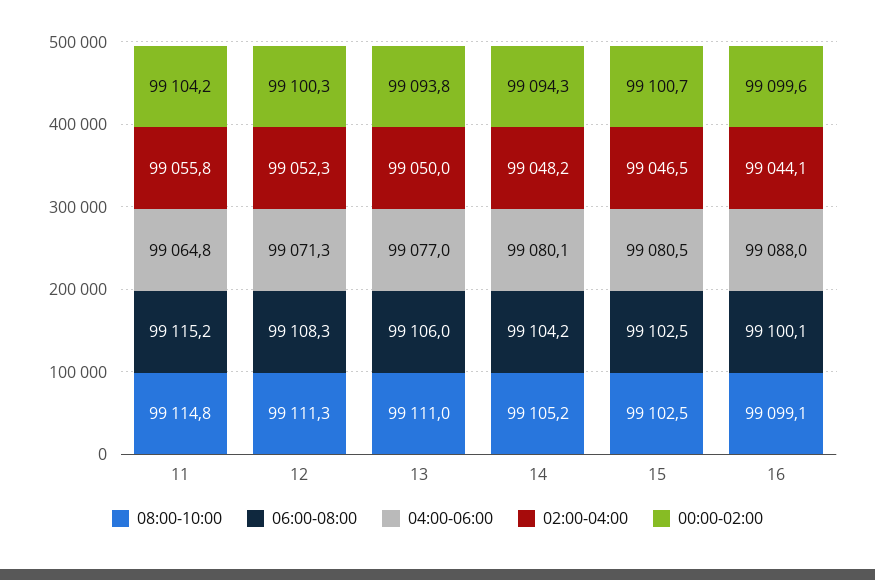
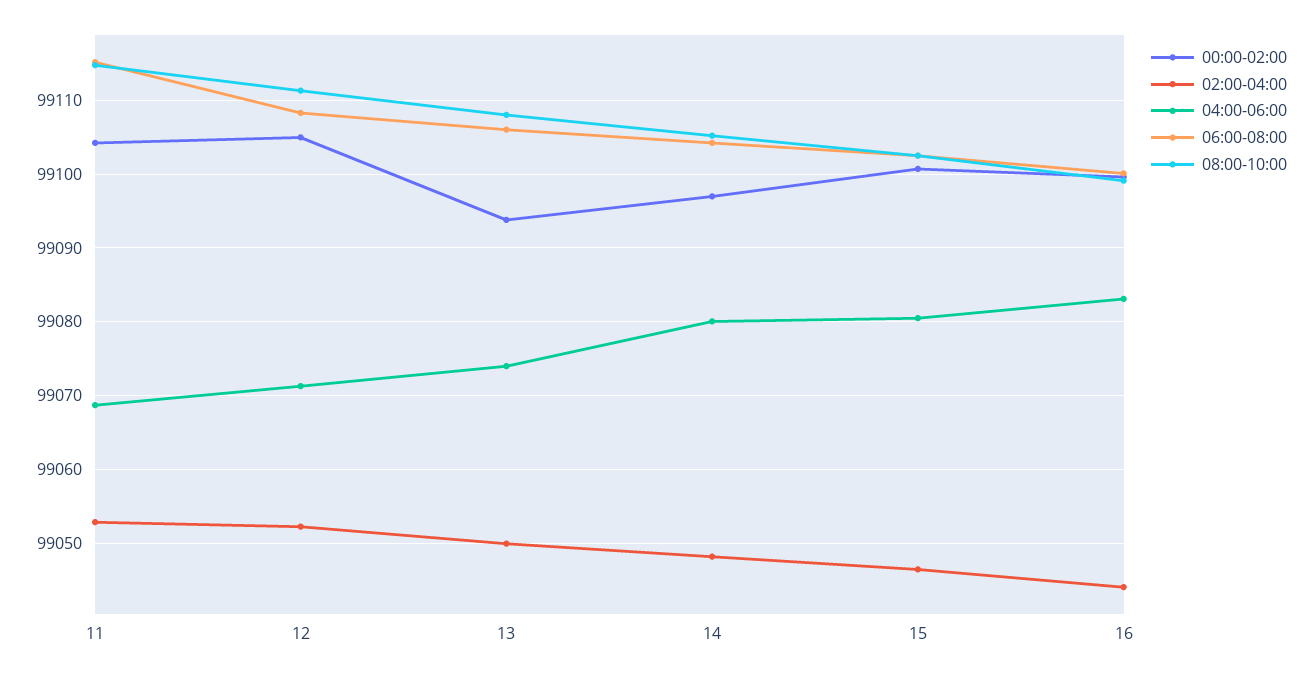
04:00-06:00, 11: 99064.8 -> 99069
02:00-04:00, 11: 99055.8 -> 99053
00:00-02:00, 12: 99100.3 -> 99105
08:00-10:00, 13: 99111 -> 99108
04:00-06:00, 13: 99077 -> 99074
00:00-02:00, 14: 99094.3 -> 99097
04:00-06:00, 16: 99088 -> 99083

